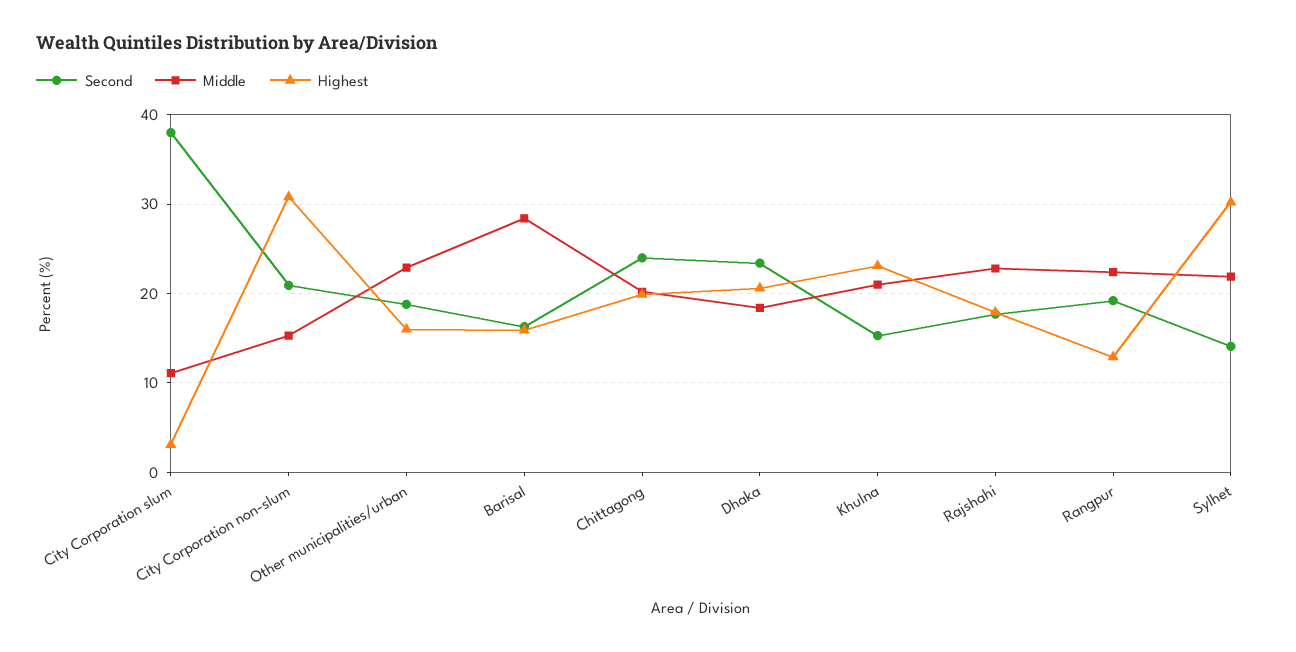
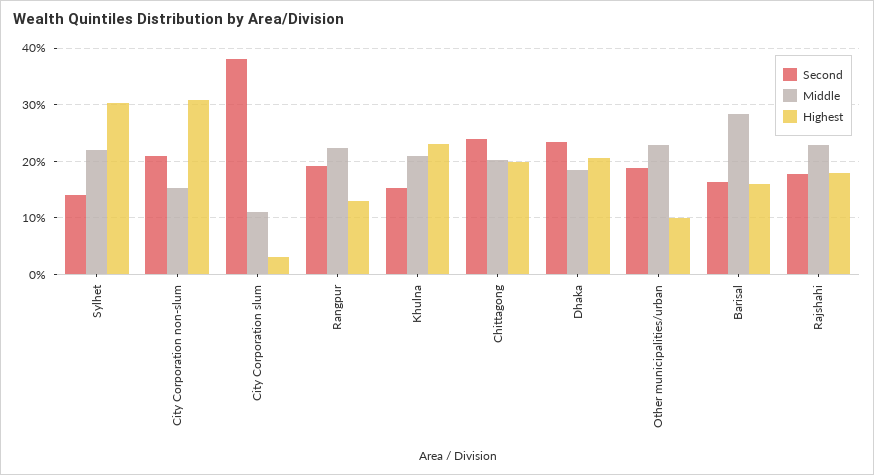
Highest, Other municipalities/urban: 16 -> 10

